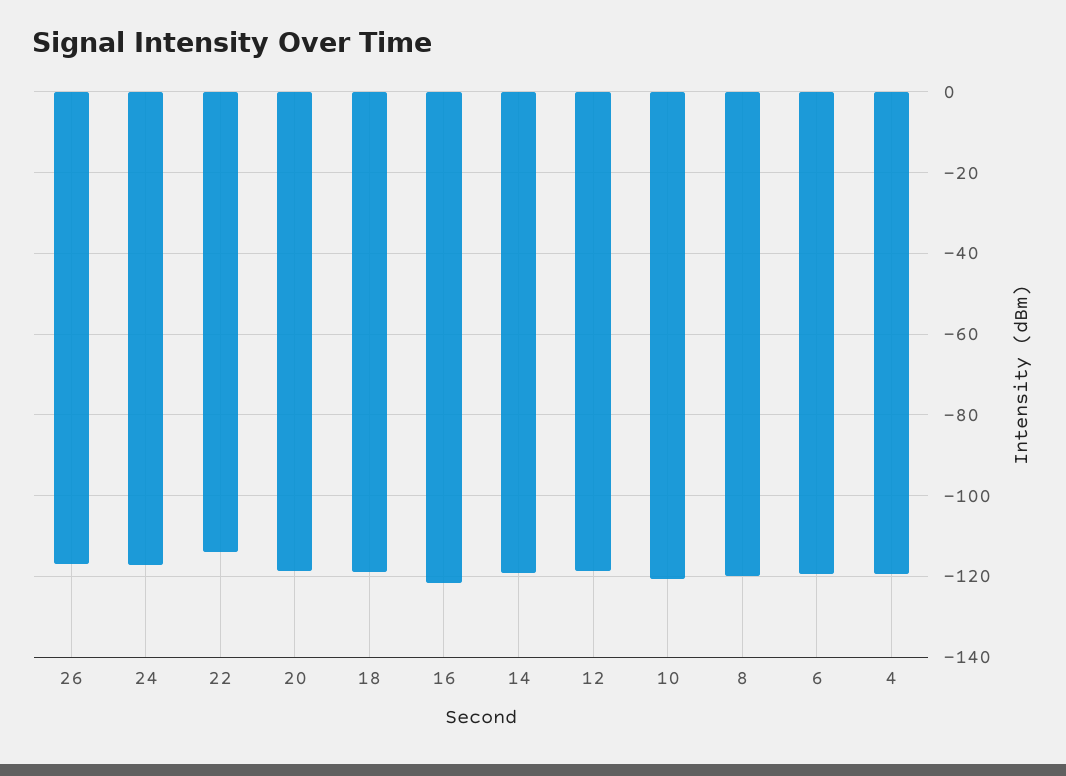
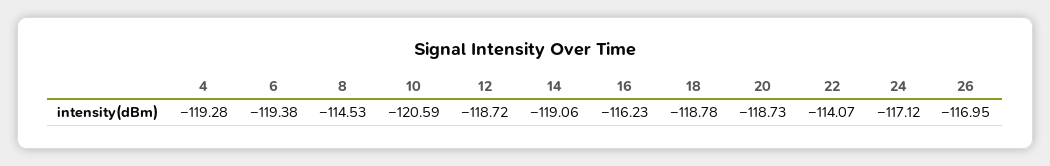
16: -122 -> -116.23
8: -120 -> -114.53

